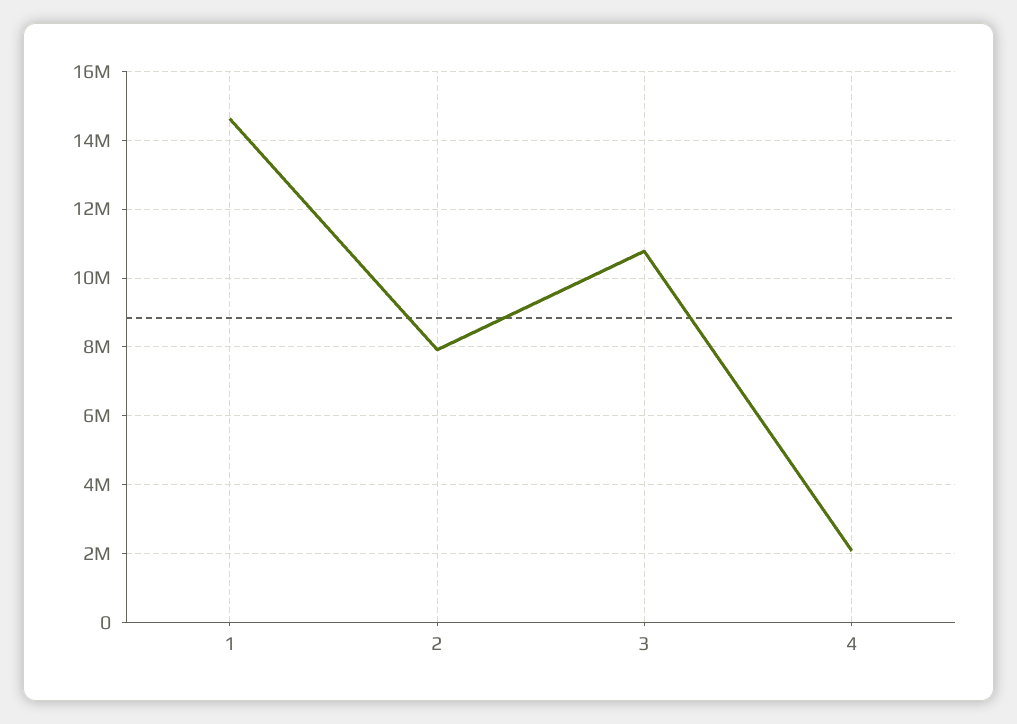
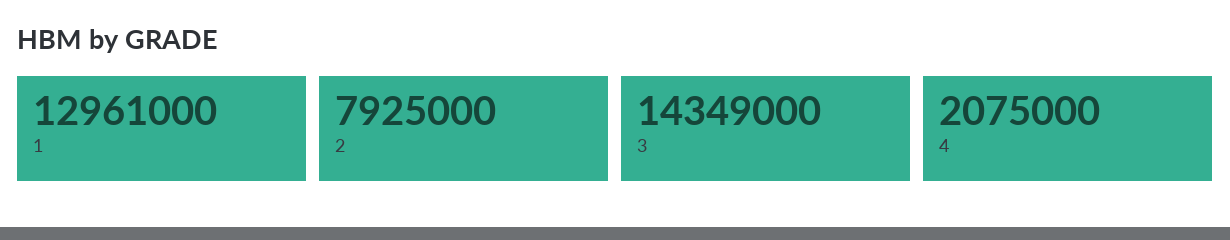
1: 14600000 -> 12961000
3: 10800000 -> 14349000

